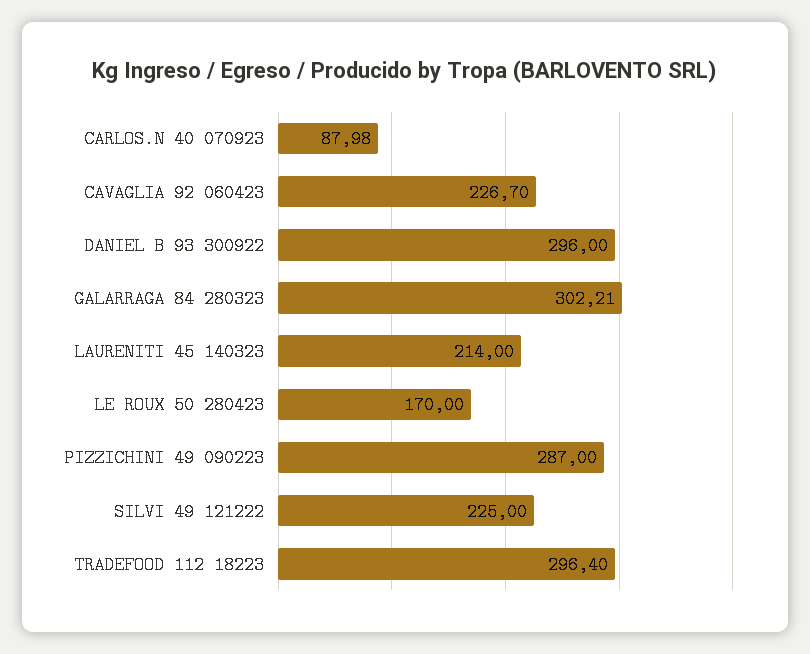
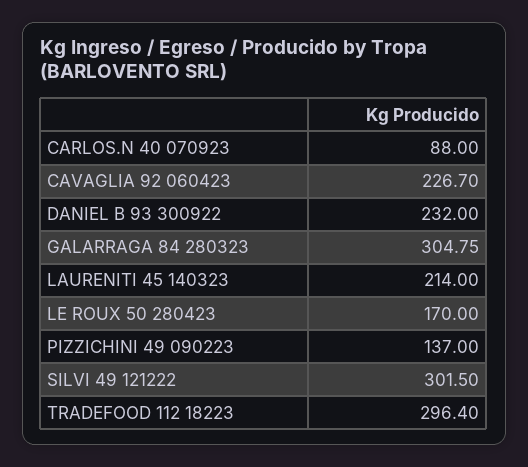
CARLOS.N 40 070923: 87.98 -> 88
DANIEL B 93 300922: 296 -> 232
GALARRAGA 84 280323: 302.21 -> 304.75
PIZZICHINI 49 090223: 287 -> 137
SILVI 49 121222: 225 -> 301.5

